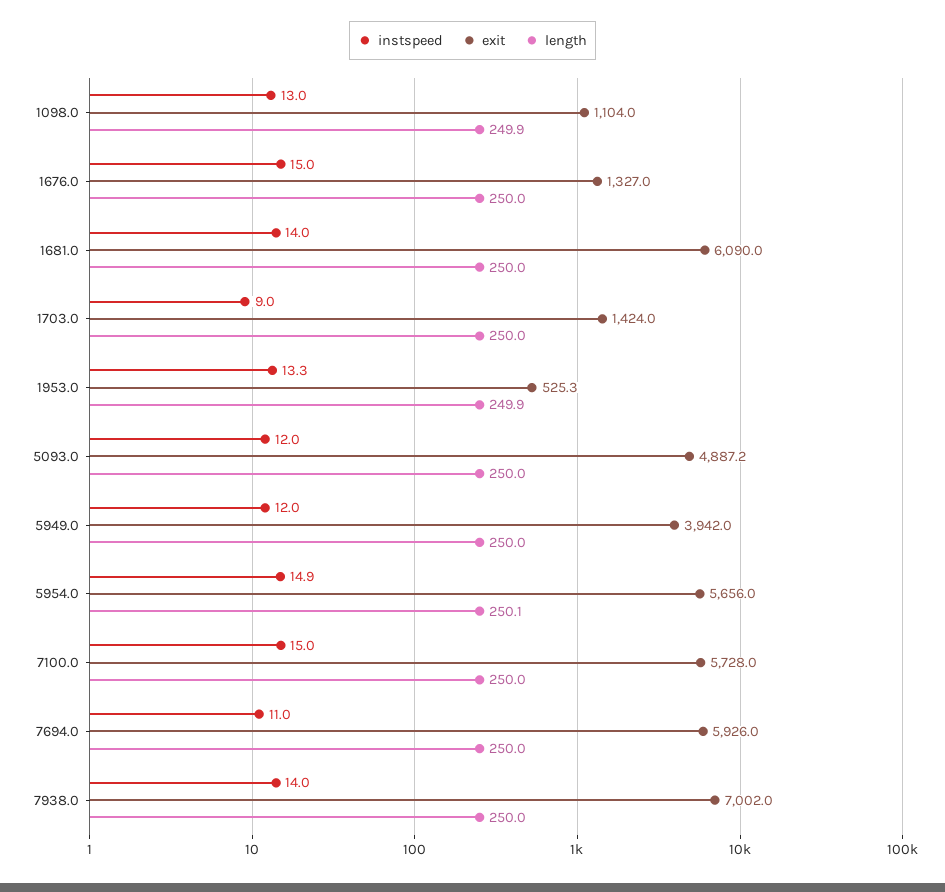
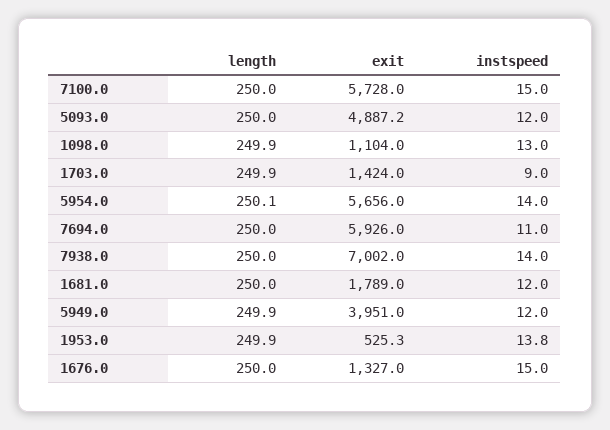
instspeed, 1681.0: 14 -> 12
exit, 1681.0: 6090 -> 1789
length, 1703.0: 250 -> 249.9
instspeed, 1953.0: 13.3 -> 13.8
exit, 5949.0: 3942 -> 3951
length, 5949.0: 250 -> 249.9
instspeed, 5954.0: 14.9 -> 14

